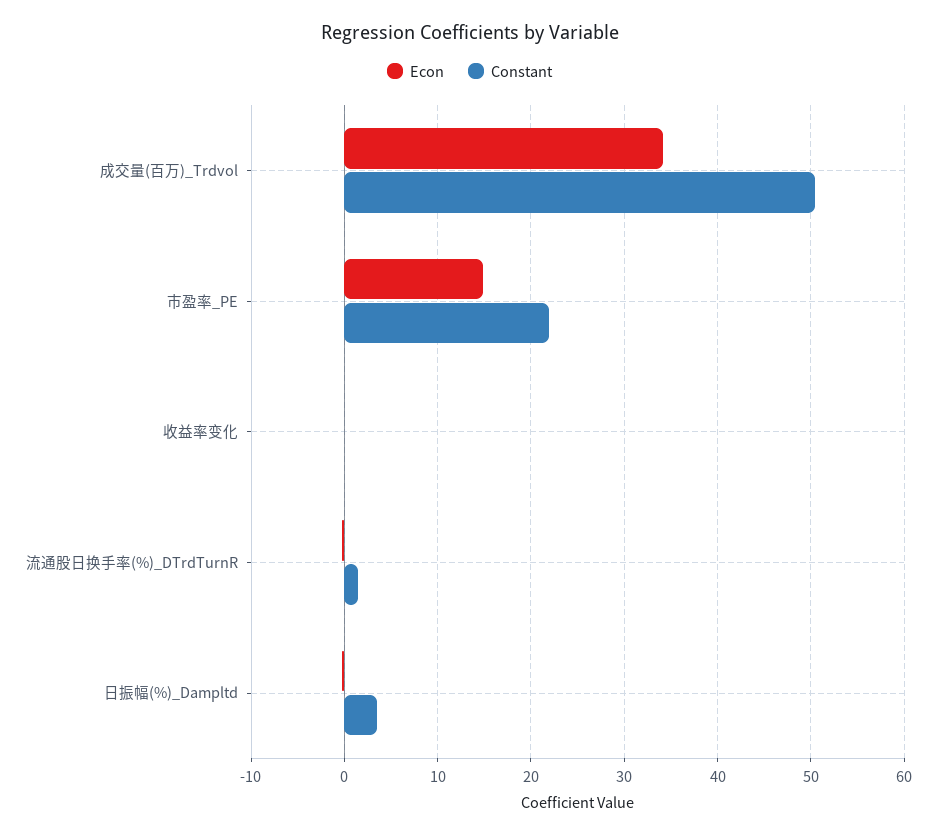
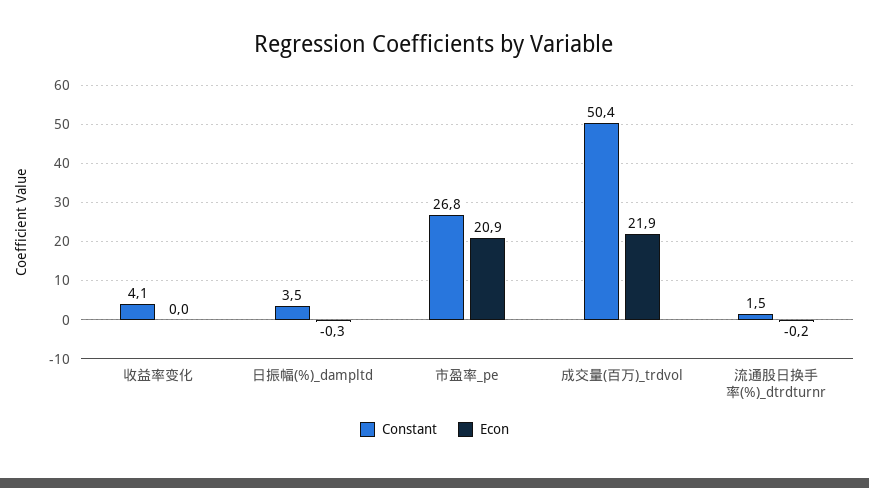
Econ, 成交量(百万)_Trdvol: 34 -> 21.9
Econ, 市盈率_PE: 15 -> 20.9
Constant, 市盈率_PE: 22 -> 26.8
Constant, 收益率变化: 0 -> 4.1

